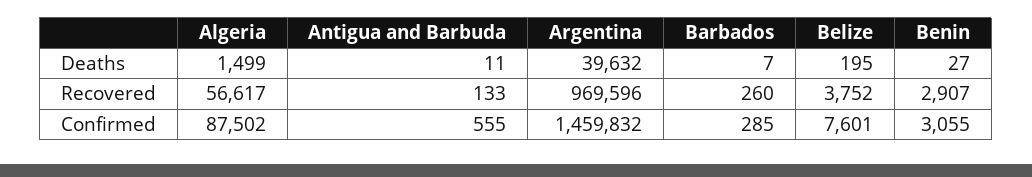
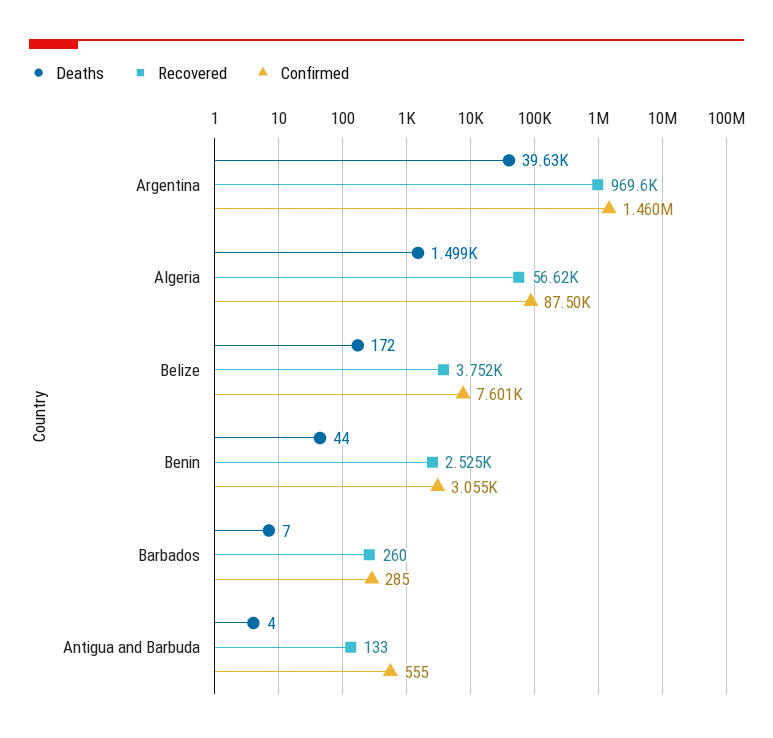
Deaths, Antigua and Barbuda: 11 -> 4
Deaths, Belize: 195 -> 172
Deaths, Benin: 27 -> 44
Recovered, Benin: 2907 -> 2525

